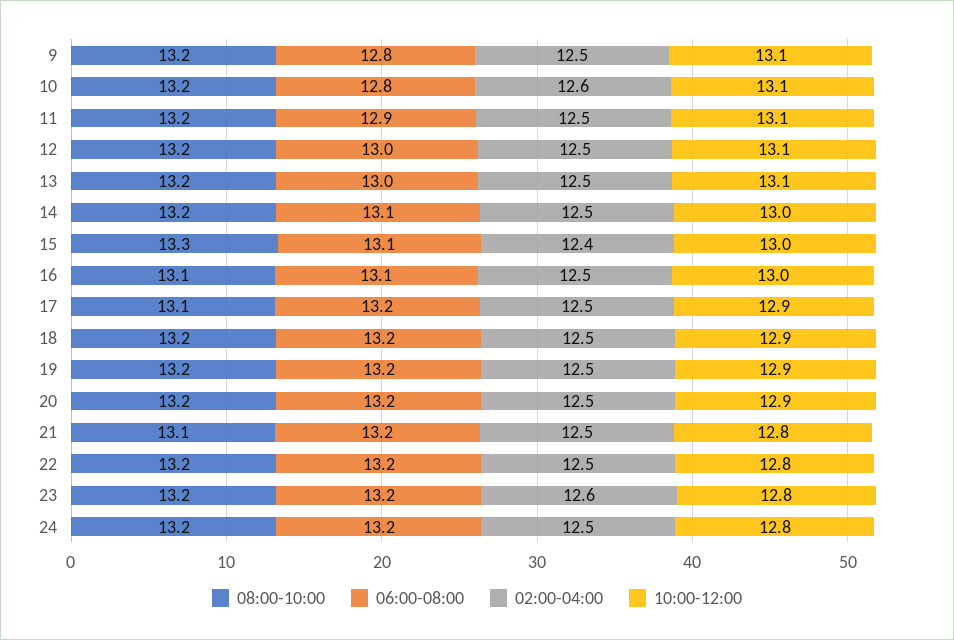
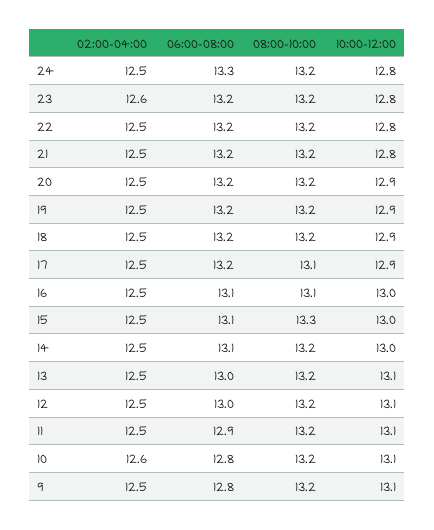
02:00-04:00, 15: 12.4 -> 12.5
08:00-10:00, 21: 13.1 -> 13.2
06:00-08:00, 24: 13.2 -> 13.3

